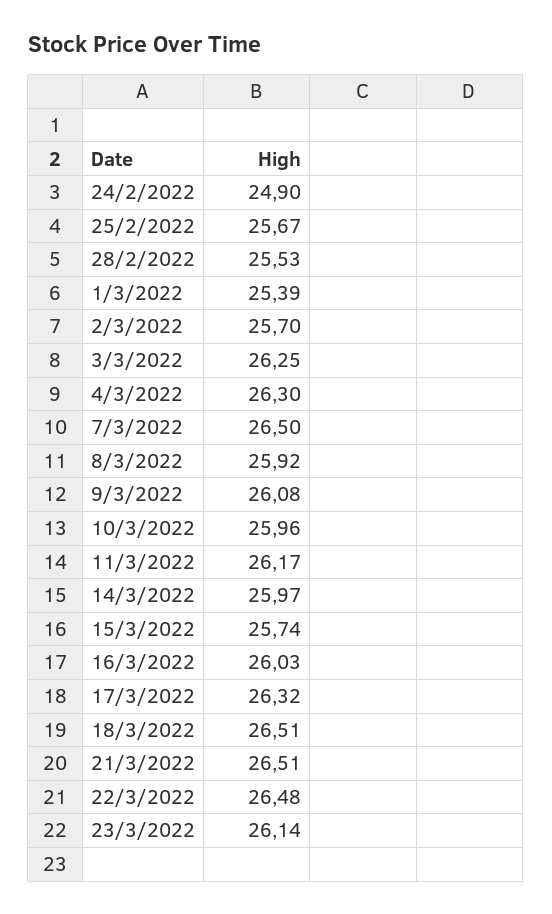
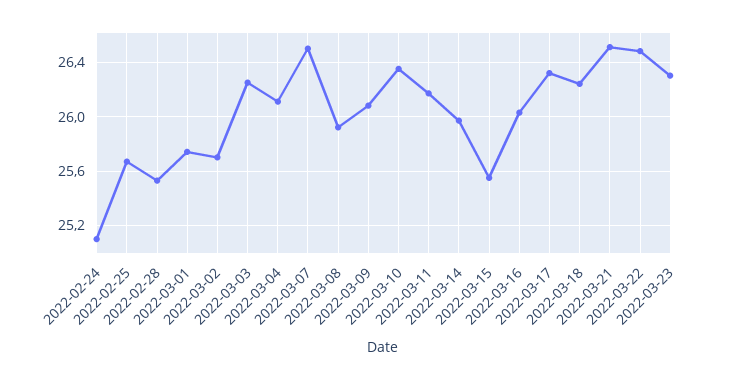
24/2/2022: 24.9 -> 25.1
1/3/2022: 25.39 -> 25.75
4/3/2022: 26.3 -> 26.1
10/3/2022: 25.96 -> 26.35
15/3/2022: 25.74 -> 25.55
18/3/2022: 26.51 -> 26.25
23/3/2022: 26.14 -> 26.3

